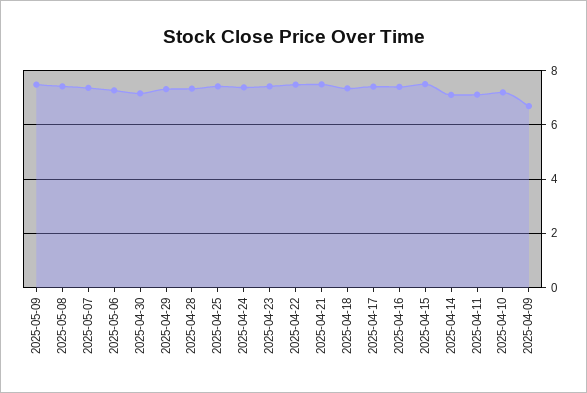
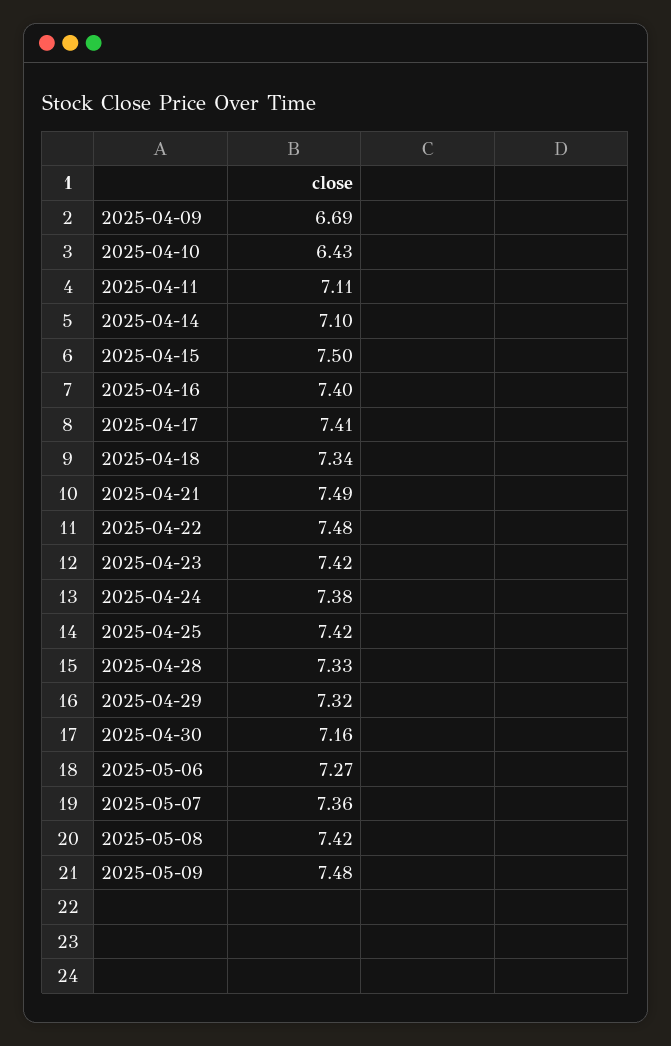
2025-04-10: 7.25 -> 6.43

